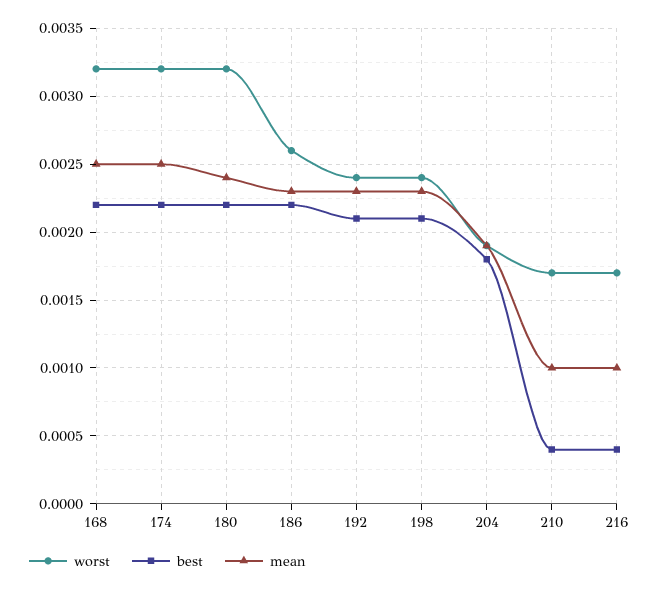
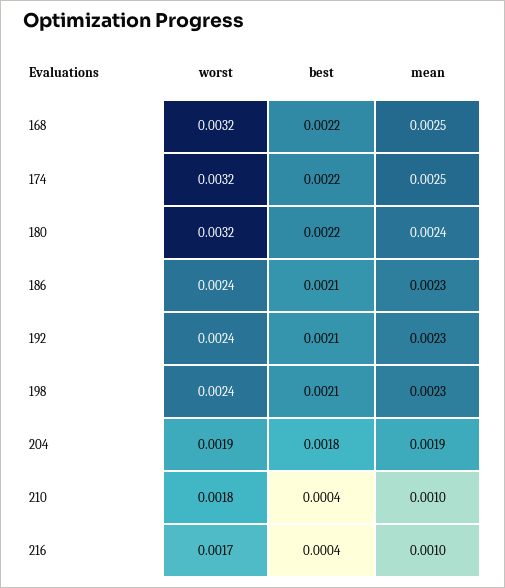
worst, 186: 0.0026 -> 0.0024
best, 186: 0.0022 -> 0.0021
worst, 210: 0.0017 -> 0.0018

